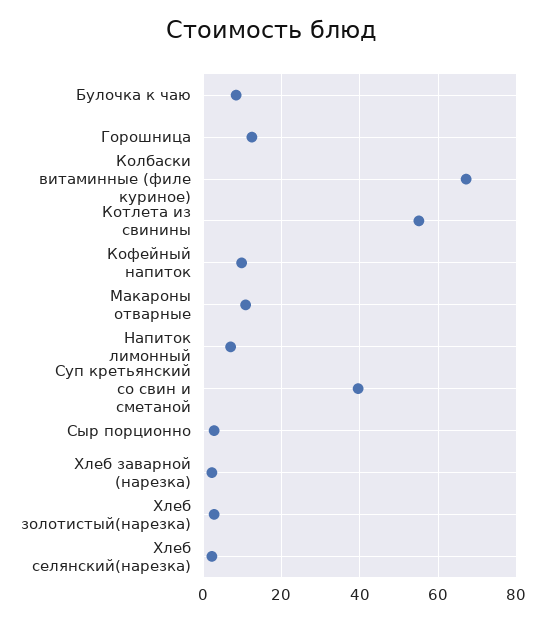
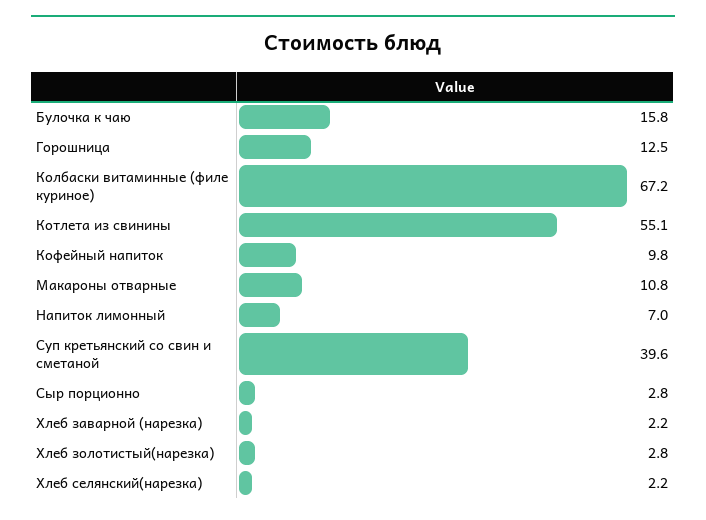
Булочка к чаю: 8 -> 15.8

